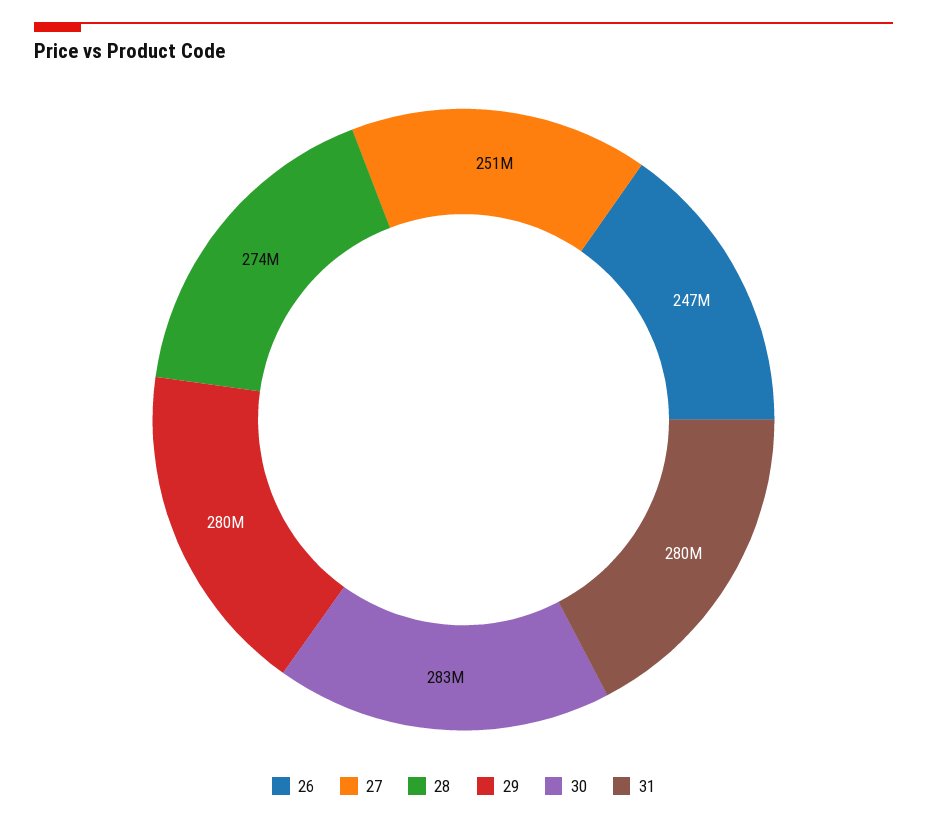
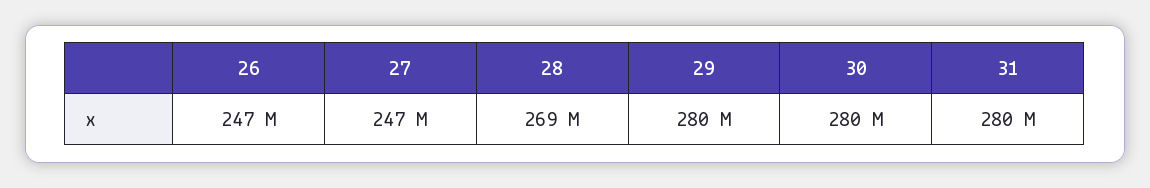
27: 251000000 -> 247000000
28: 274000000 -> 269000000
30: 283000000 -> 280000000

